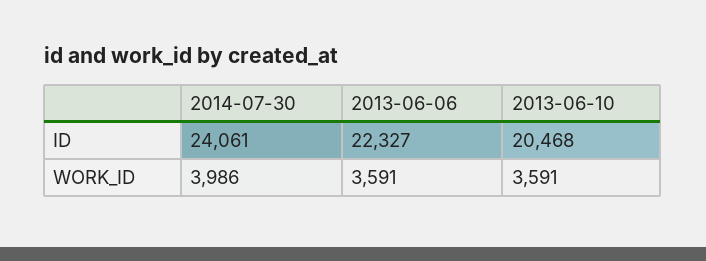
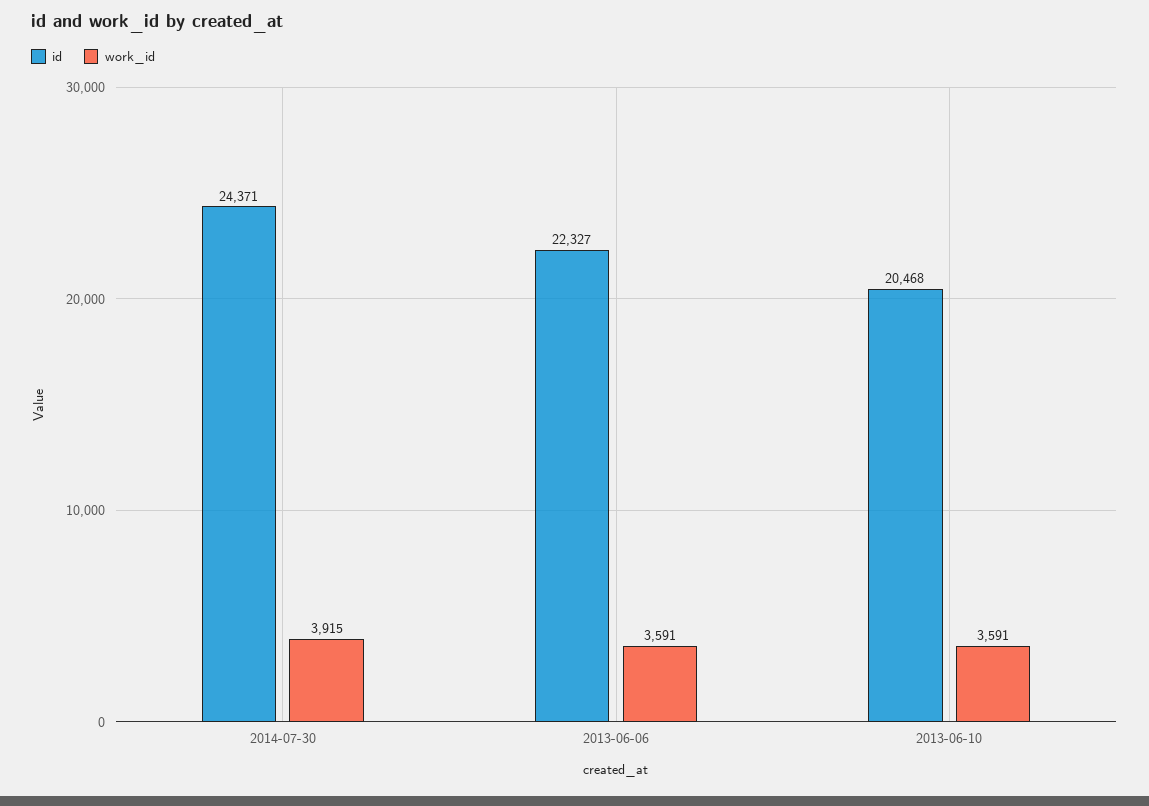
ID, 2014-07-30: 24061 -> 24371
WORK_ID, 2014-07-30: 3986 -> 3915

